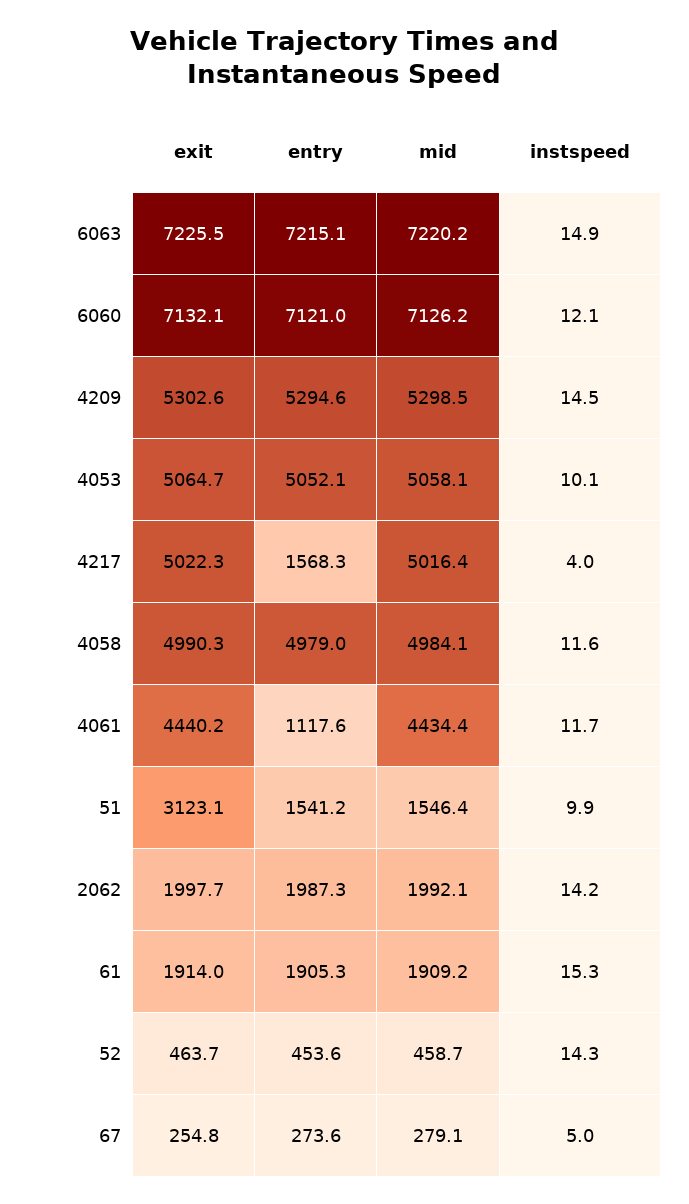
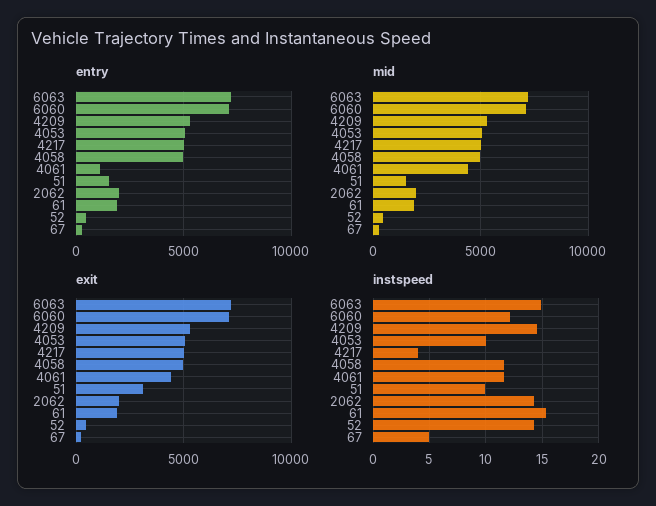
entry, 4217: 1568.3 -> 5000

